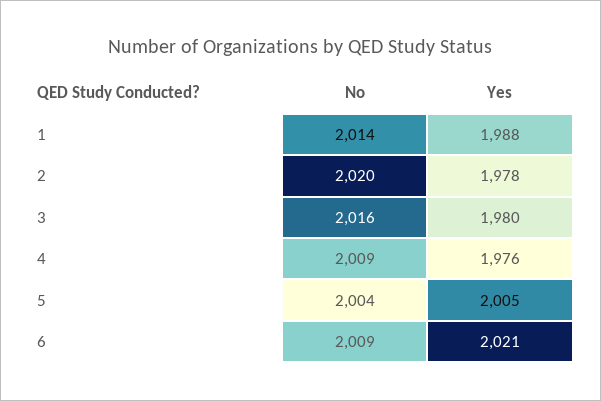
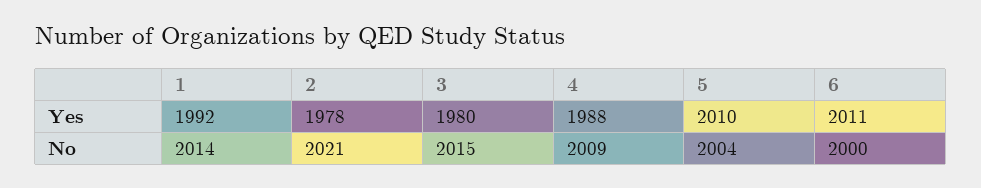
Yes, 1: 1988 -> 1992
No, 2: 2020 -> 2021
No, 3: 2016 -> 2015
Yes, 4: 1976 -> 1988
Yes, 5: 2005 -> 2010
No, 6: 2009 -> 2000
Yes, 6: 2021 -> 2011

